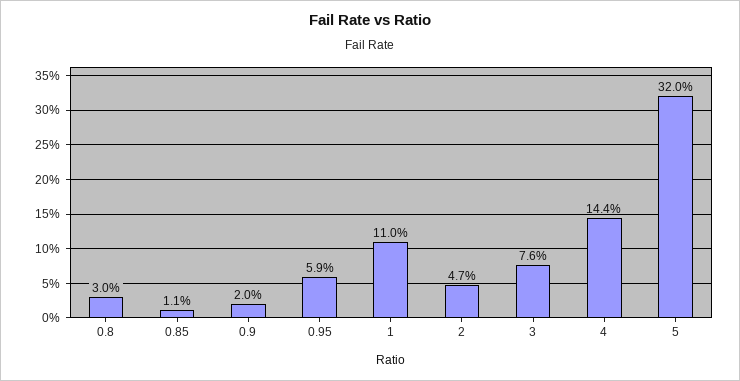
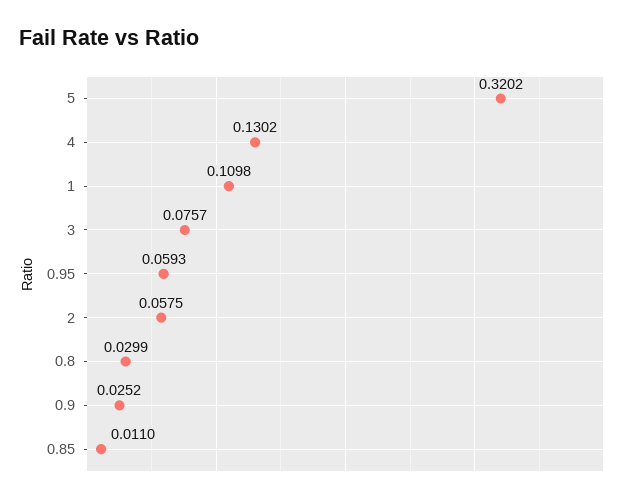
0.9: 0.02 -> 0.0252
2: 0.047 -> 0.0575
4: 0.144 -> 0.1302

